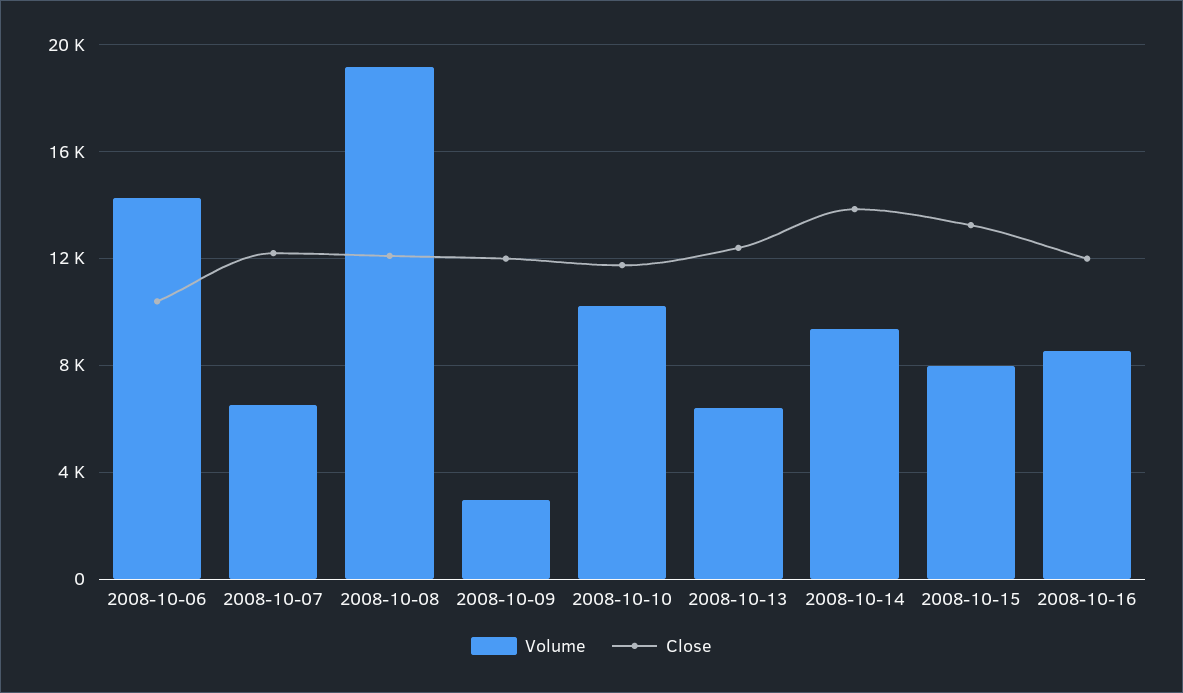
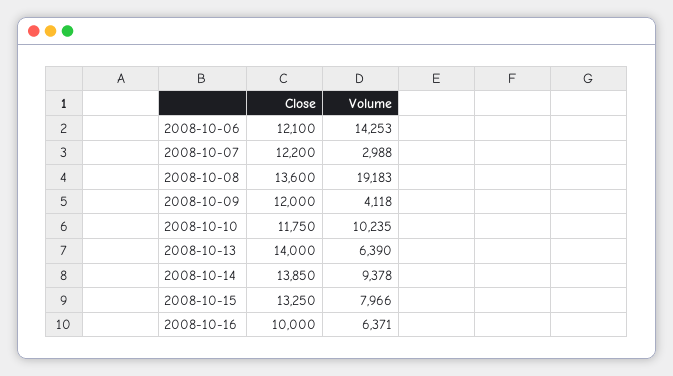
Close, 2008-10-06: 10500 -> 12100
Volume, 2008-10-07: 6500 -> 2988
Close, 2008-10-08: 12000 -> 13600
Volume, 2008-10-09: 3000 -> 4118
Close, 2008-10-13: 12500 -> 14000
Volume, 2008-10-16: 8500 -> 6371
Close, 2008-10-16: 12000 -> 10000

